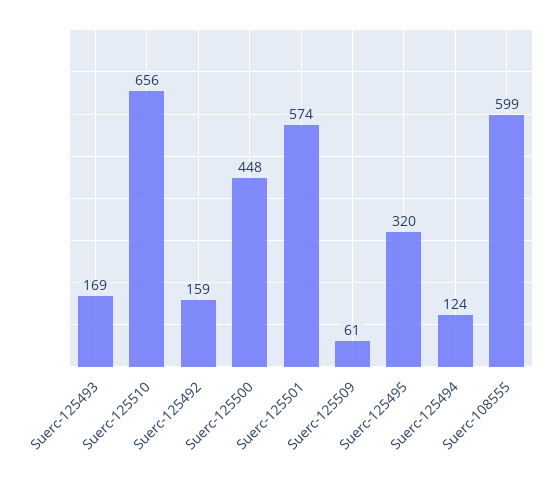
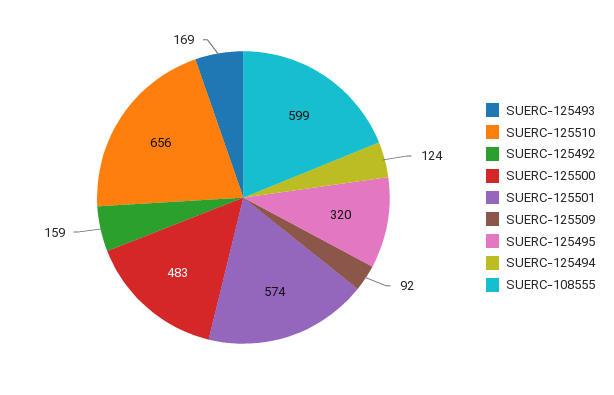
Suerc-125500: 448 -> 483
Suerc-125509: 61 -> 92

